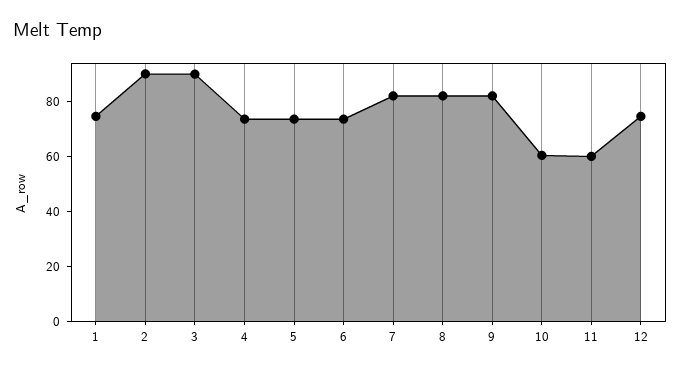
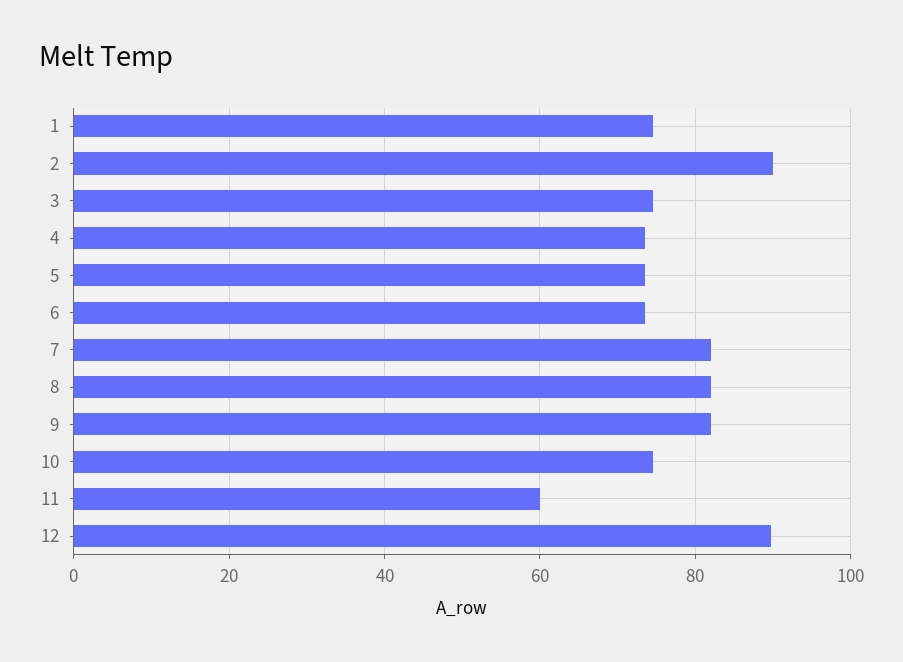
3: 90 -> 74
10: 60 -> 74
12: 75 -> 90

